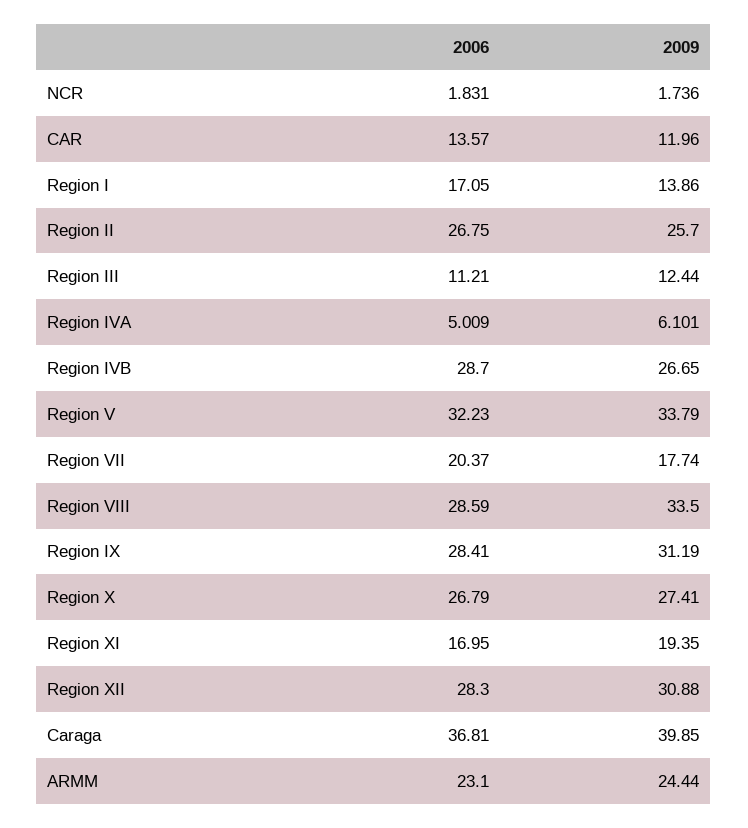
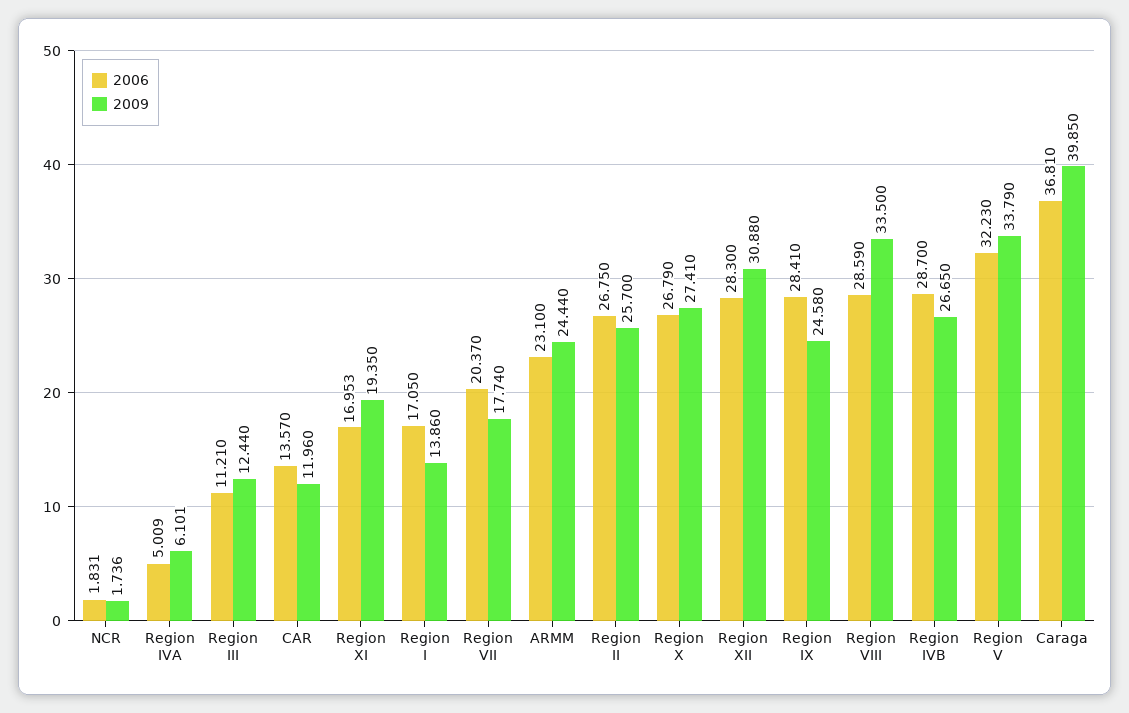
2009, Region IX: 31.19 -> 24.58
2006, Region XI: 16.95 -> 16.953

